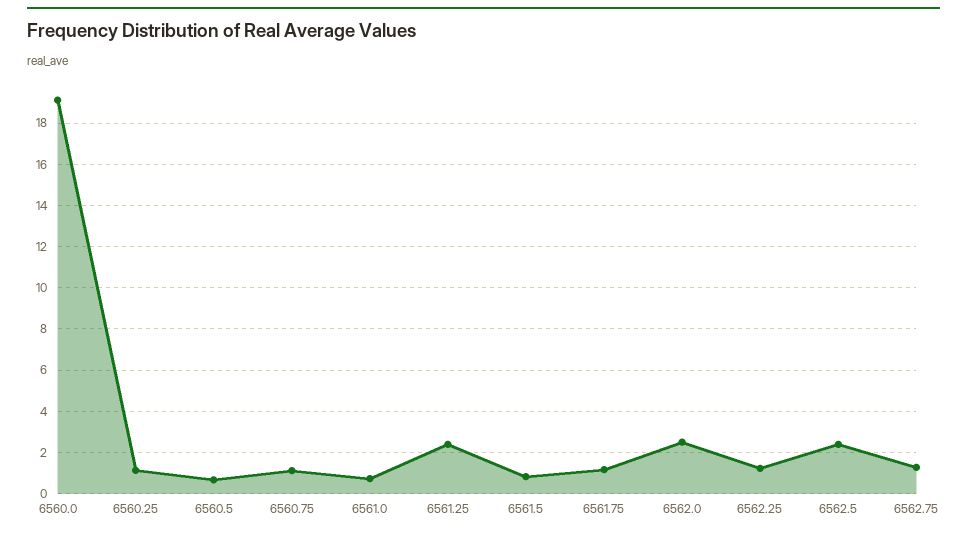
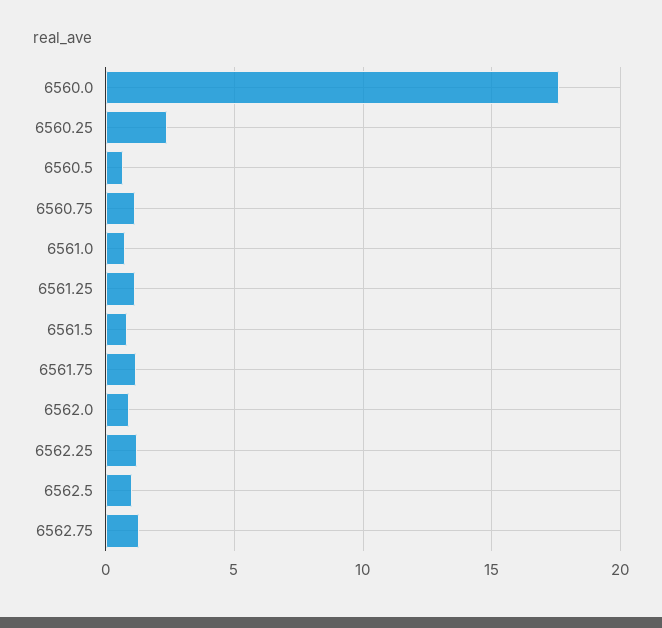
6560.0: 19 -> 17.5
6560.25: 1 -> 2.5
6561.25: 2.5 -> 1
6562.0: 2.5 -> 1
6562.5: 2.5 -> 1

